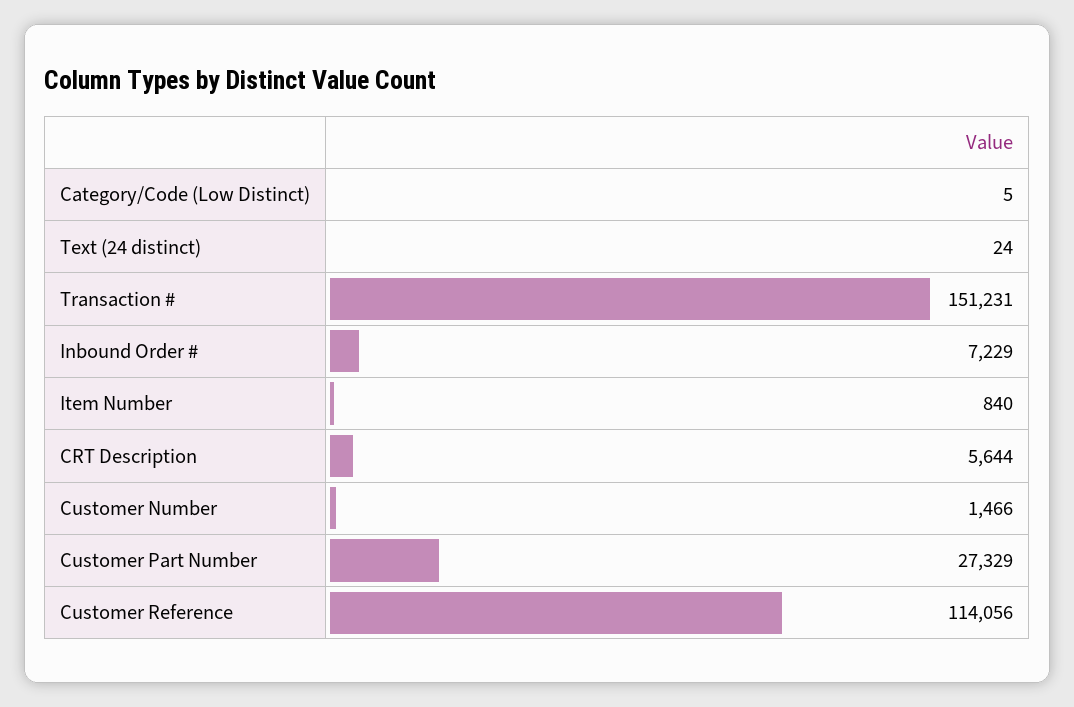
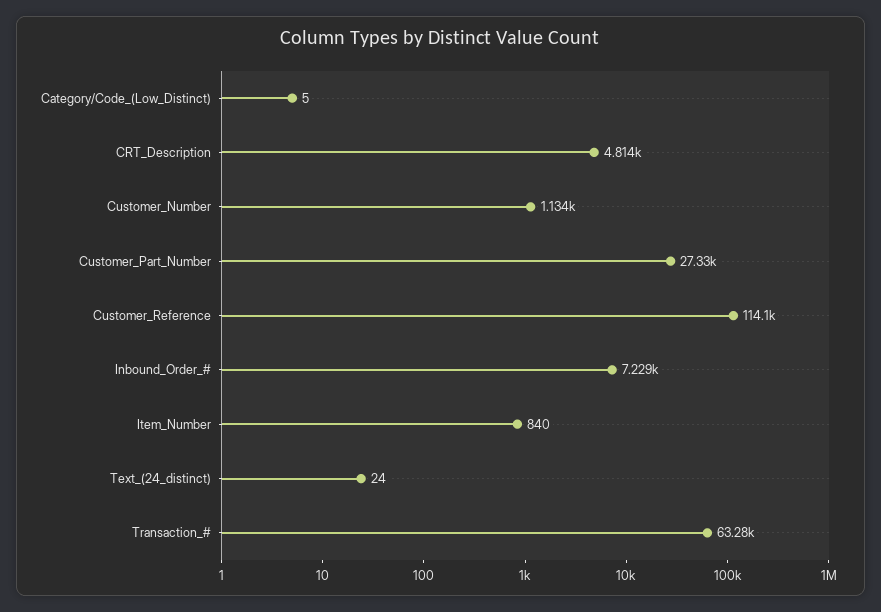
Transaction #: 151231 -> 63280
CRT Description: 5644 -> 4814
Customer Number: 1466 -> 1134

